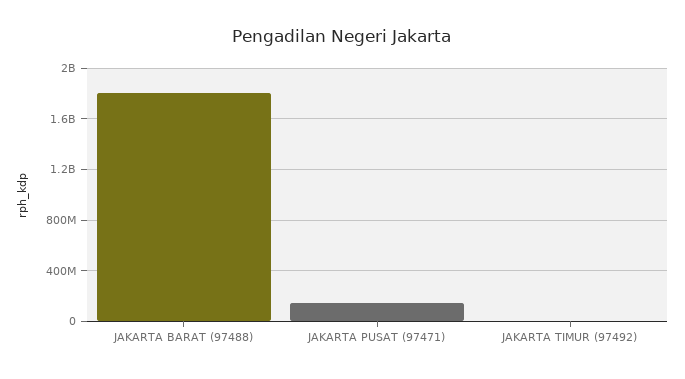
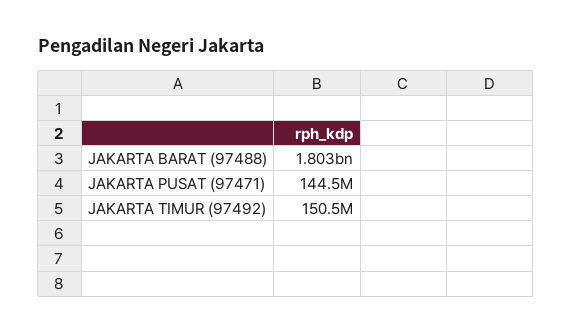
JAKARTA TIMUR (97492): 0 -> 150500000

